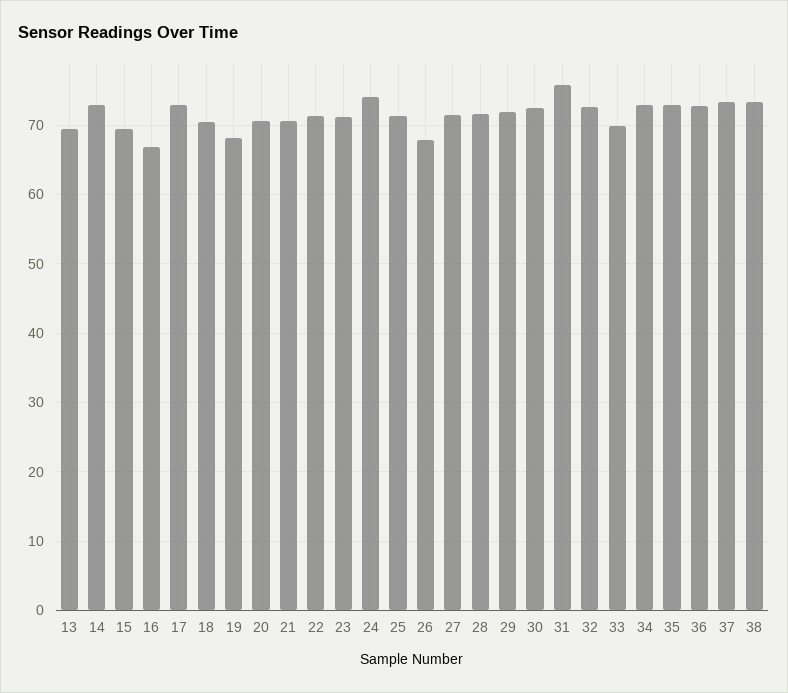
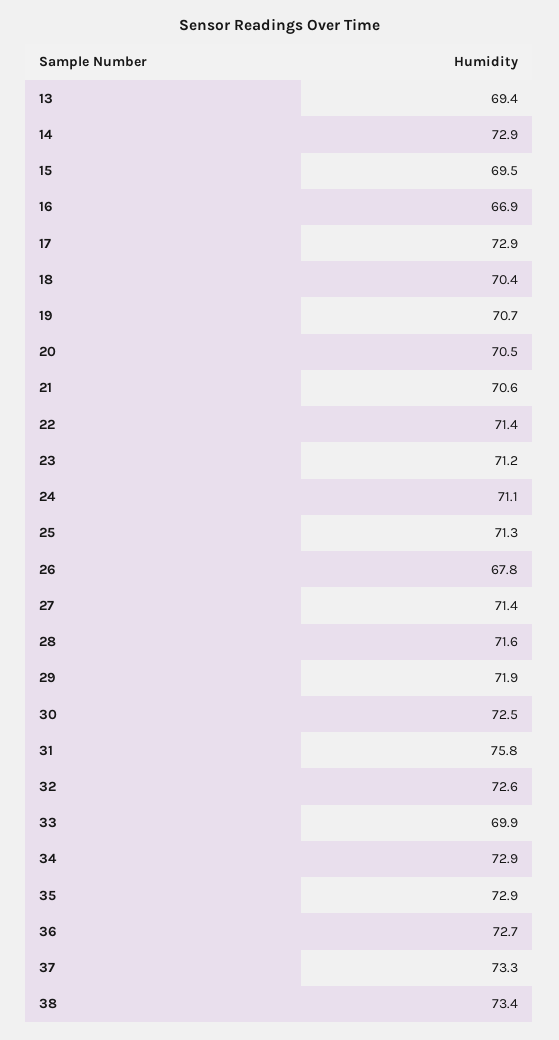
19: 68 -> 70.7
24: 74 -> 71.1

